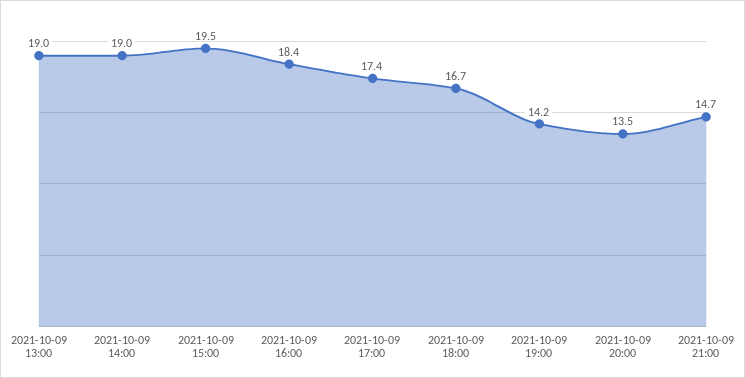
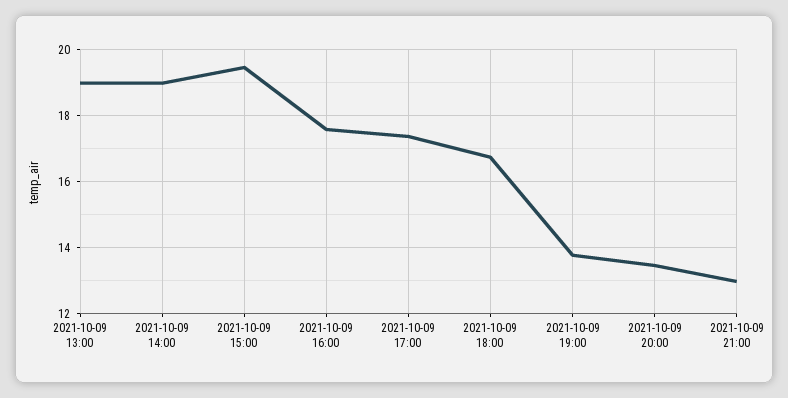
2021-10-09 16:00: 18.4 -> 17.6
2021-10-09 19:00: 14.2 -> 13.8
2021-10-09 21:00: 14.7 -> 13

